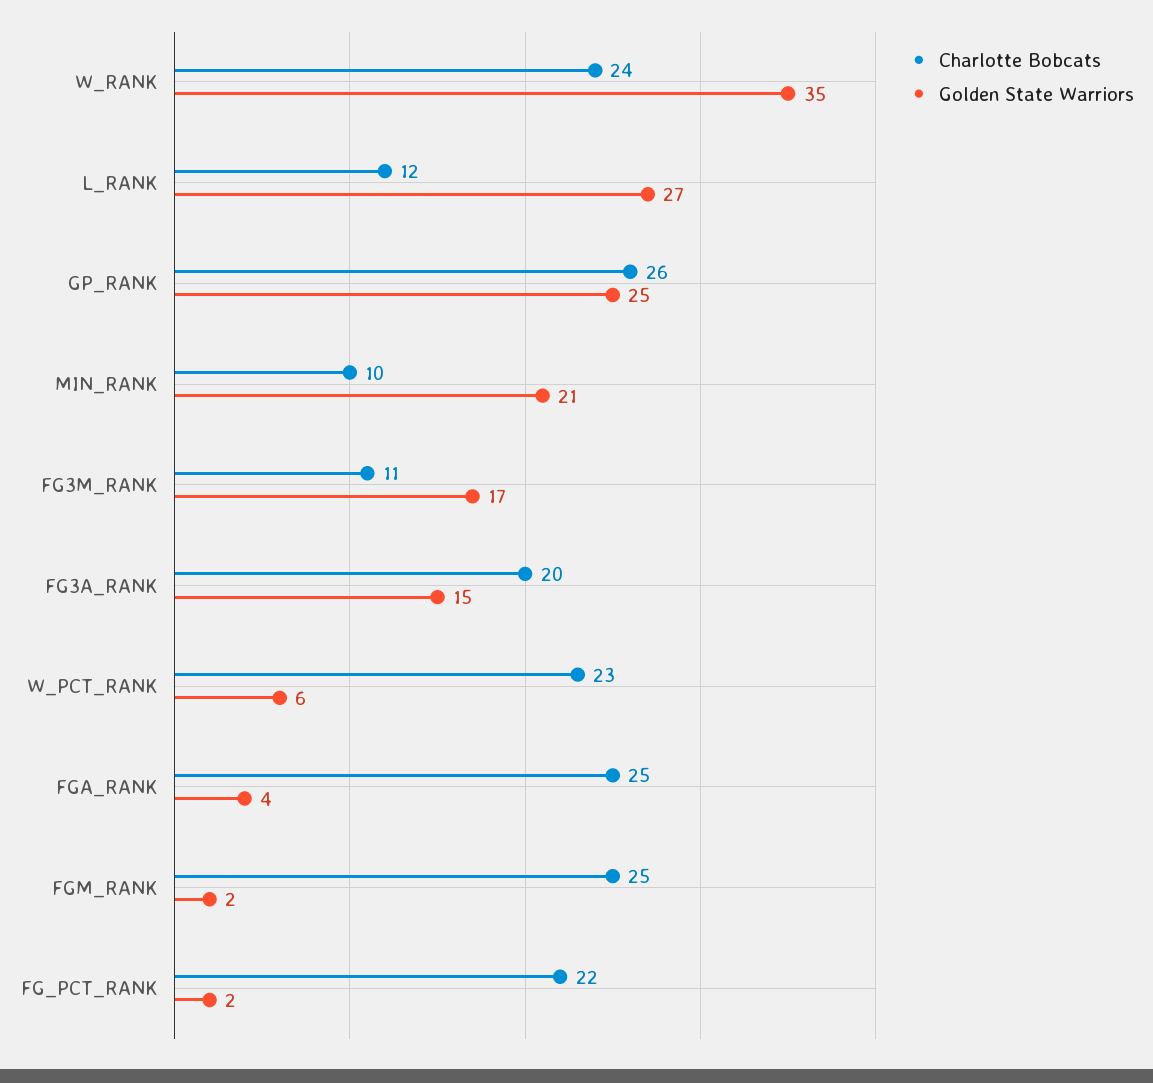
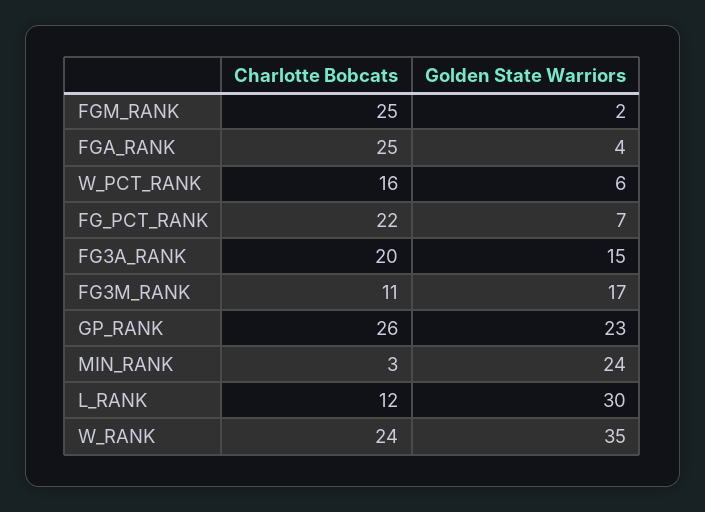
Golden State Warriors, L_RANK: 27 -> 30
Golden State Warriors, GP_RANK: 25 -> 23
Charlotte Bobcats, MIN_RANK: 10 -> 3
Golden State Warriors, MIN_RANK: 21 -> 24
Charlotte Bobcats, W_PCT_RANK: 23 -> 16
Golden State Warriors, FG_PCT_RANK: 2 -> 7

